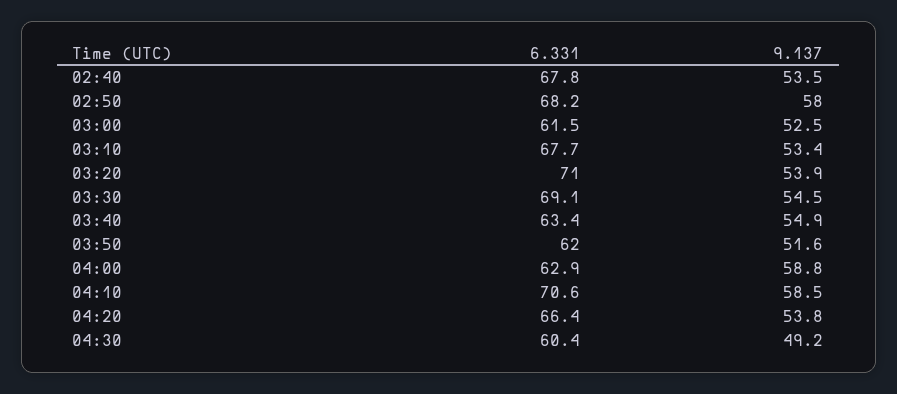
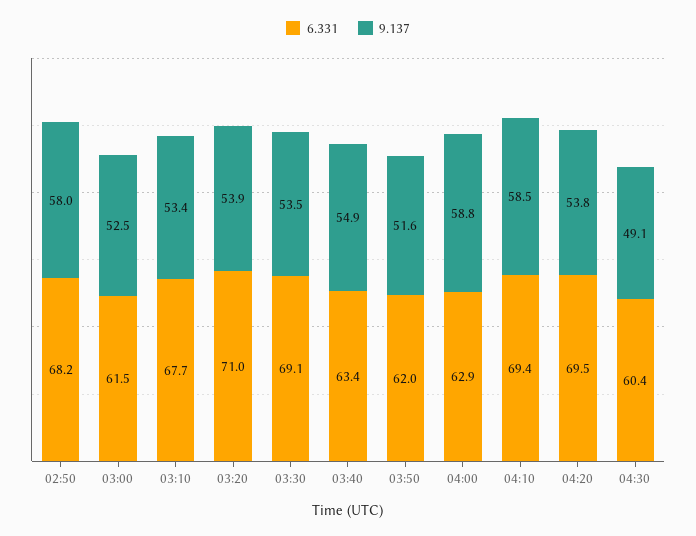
6.331, 02:40: 67.8 -> none
9.137, 02:40: 53.5 -> none
9.137, 03:30: 54.5 -> 53.5
6.331, 04:10: 70.6 -> 69.4
6.331, 04:20: 66.4 -> 69.5
9.137, 04:30: 49.2 -> 49.1

